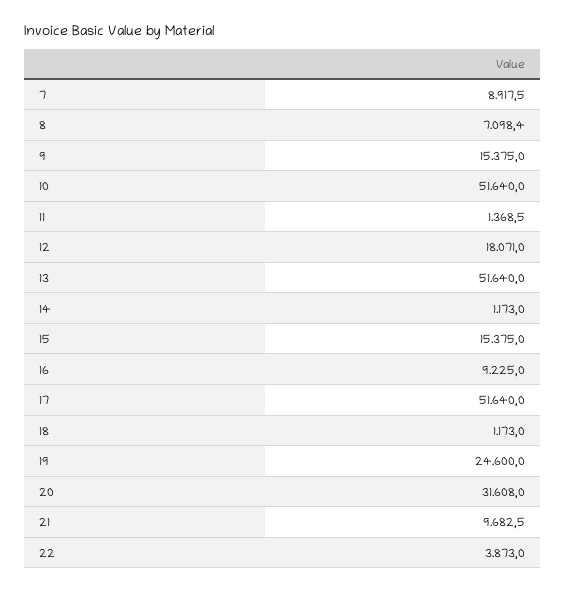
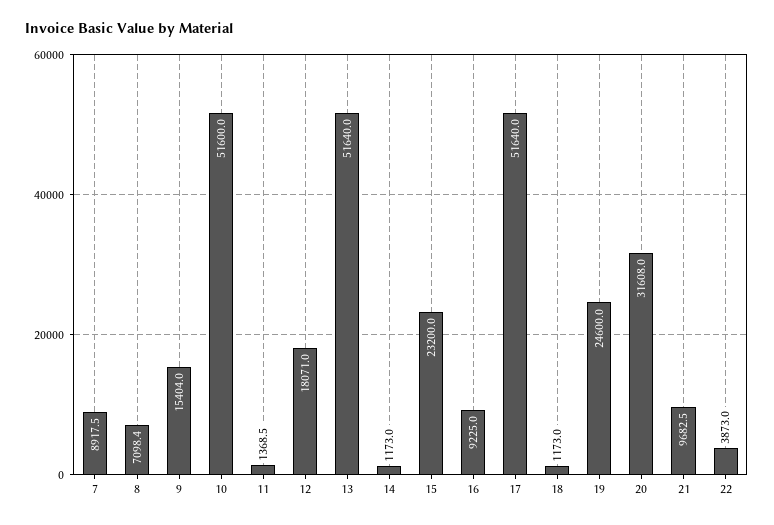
9: 15375 -> 15404
10: 51640 -> 51600
15: 15375 -> 23200

